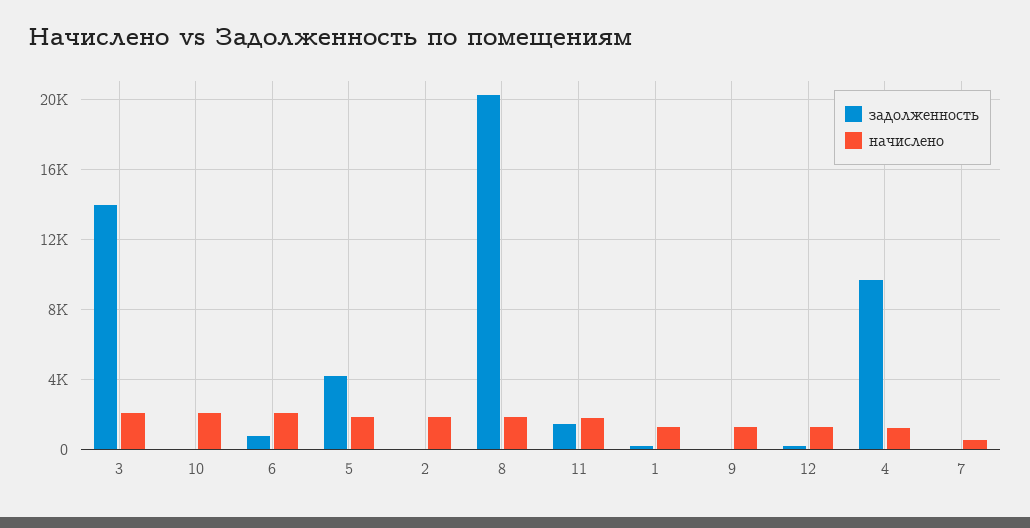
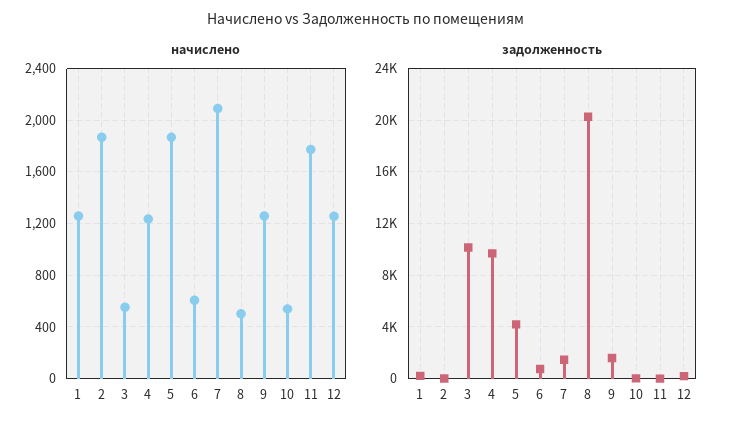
задолженность, 3: 14000 -> 10000
начислено, 3: 2000 -> 550
начислено, 10: 2000 -> 550
начислено, 6: 2000 -> 600
начислено, 8: 2000 -> 500
задолженность, 11: 1500 -> 0
задолженность, 9: 0 -> 1500
задолженность, 7: 0 -> 1500
начислено, 7: 500 -> 2100

